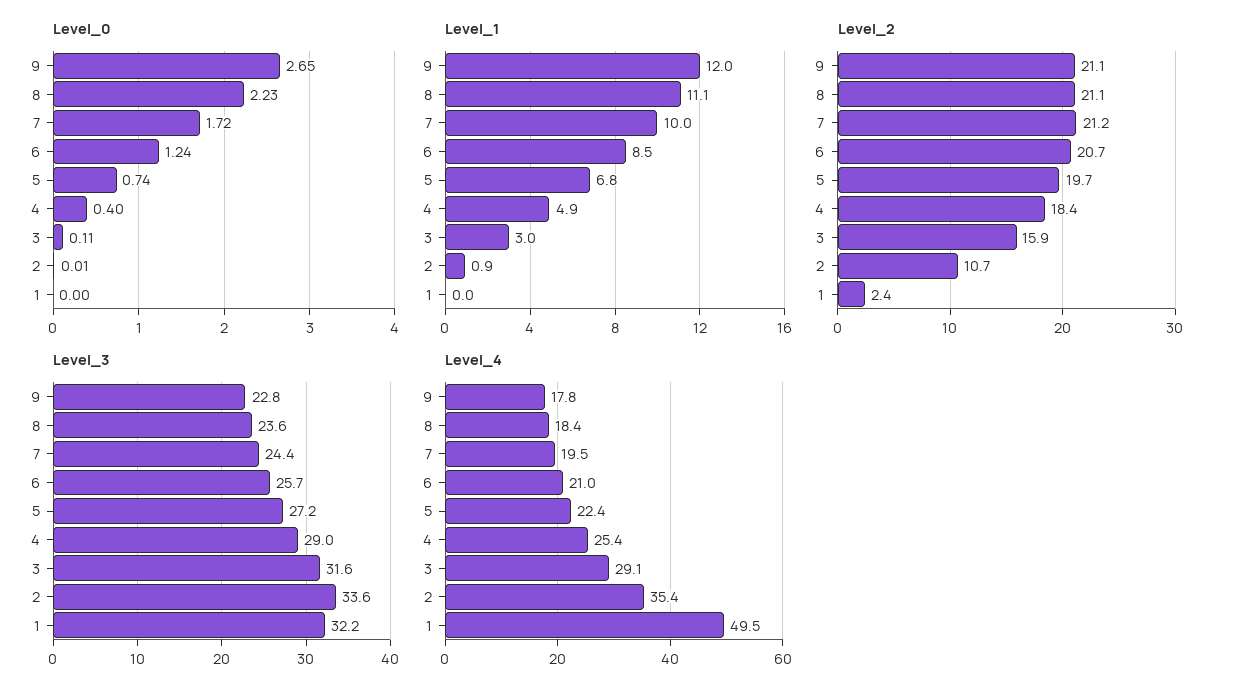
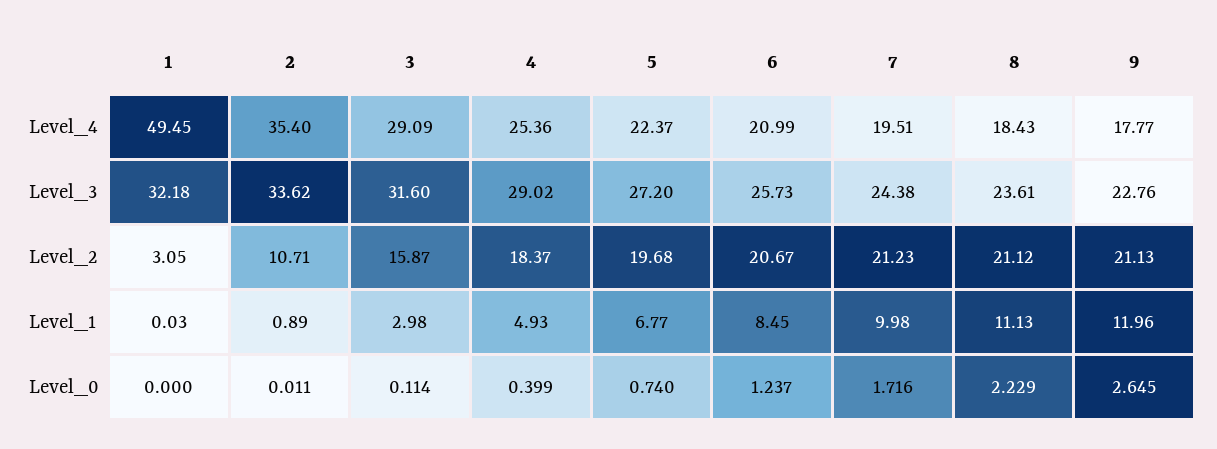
Level_2, 1: 2.4 -> 3.05

